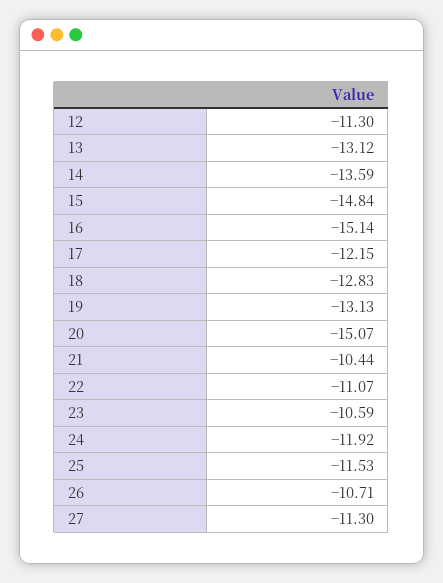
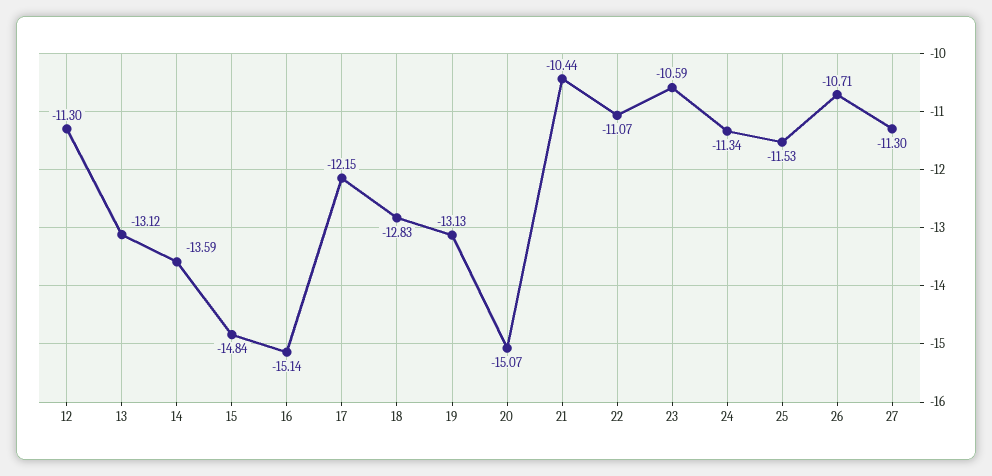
24: -11.92 -> -11.34

